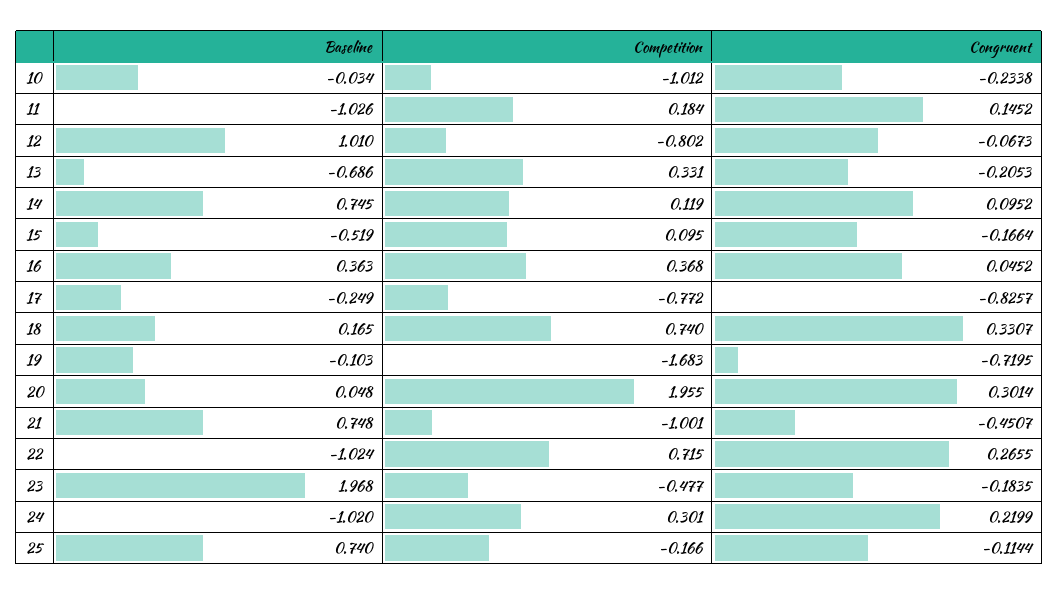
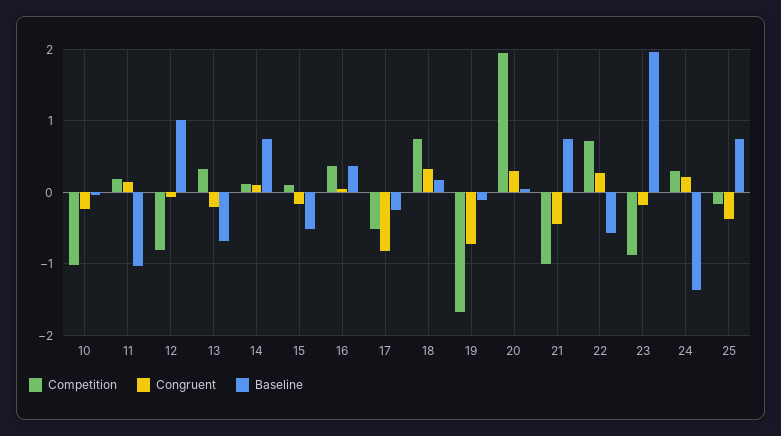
Competition, 17: -0.772 -> -0.5
Baseline, 22: -1.024 -> -0.6
Competition, 23: -0.477 -> -0.9
Baseline, 24: -1.02 -> -1.4
Congruent, 25: -0.1144 -> -0.4

